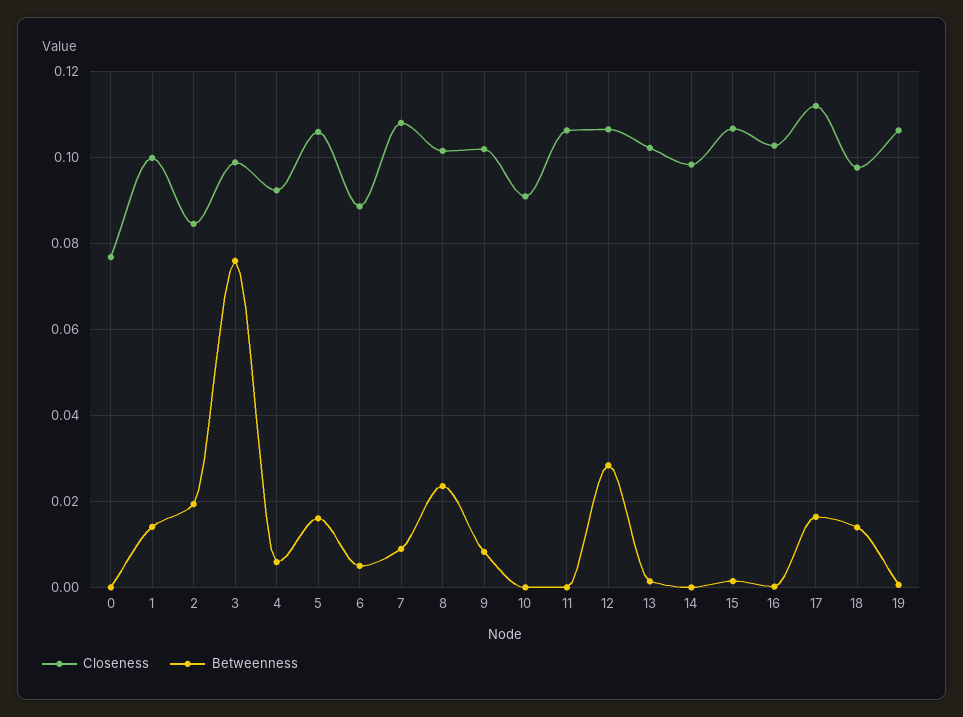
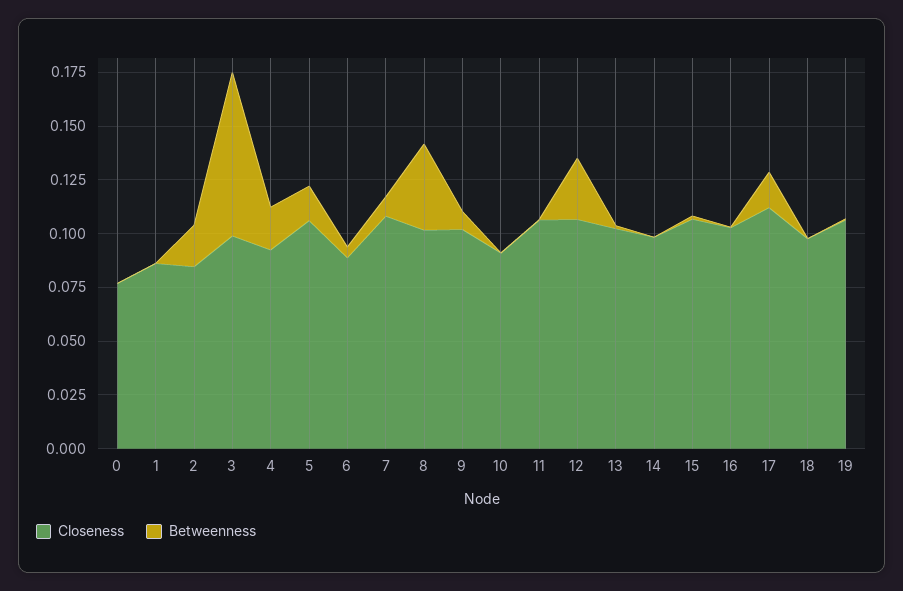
Closeness, 1: 0.1 -> 0.085
Betweenness, 1: 0.014 -> 0
Betweenness, 4: 0.006 -> 0.02
Betweenness, 8: 0.024 -> 0.04
Betweenness, 18: 0.014 -> 0

